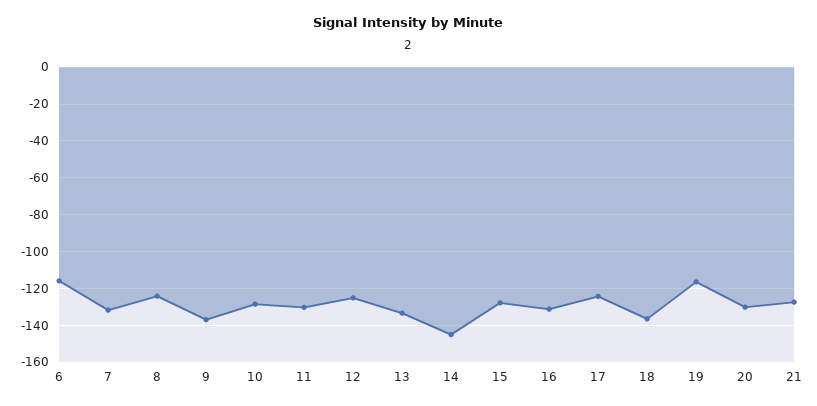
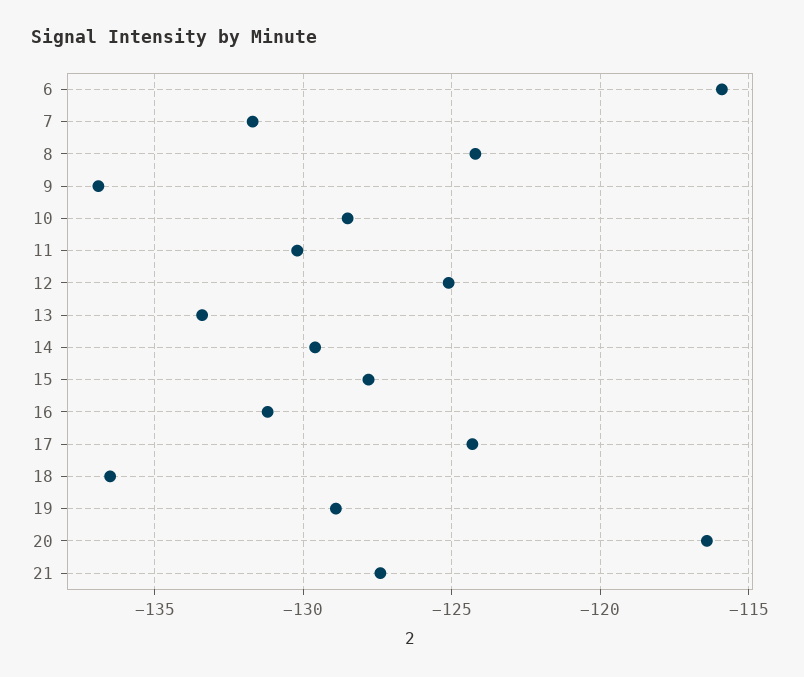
14: -145 -> -129.5
19: -115 -> -129
20: -130 -> -116.5

